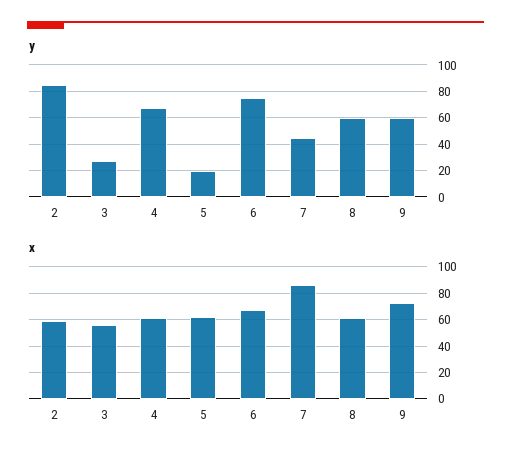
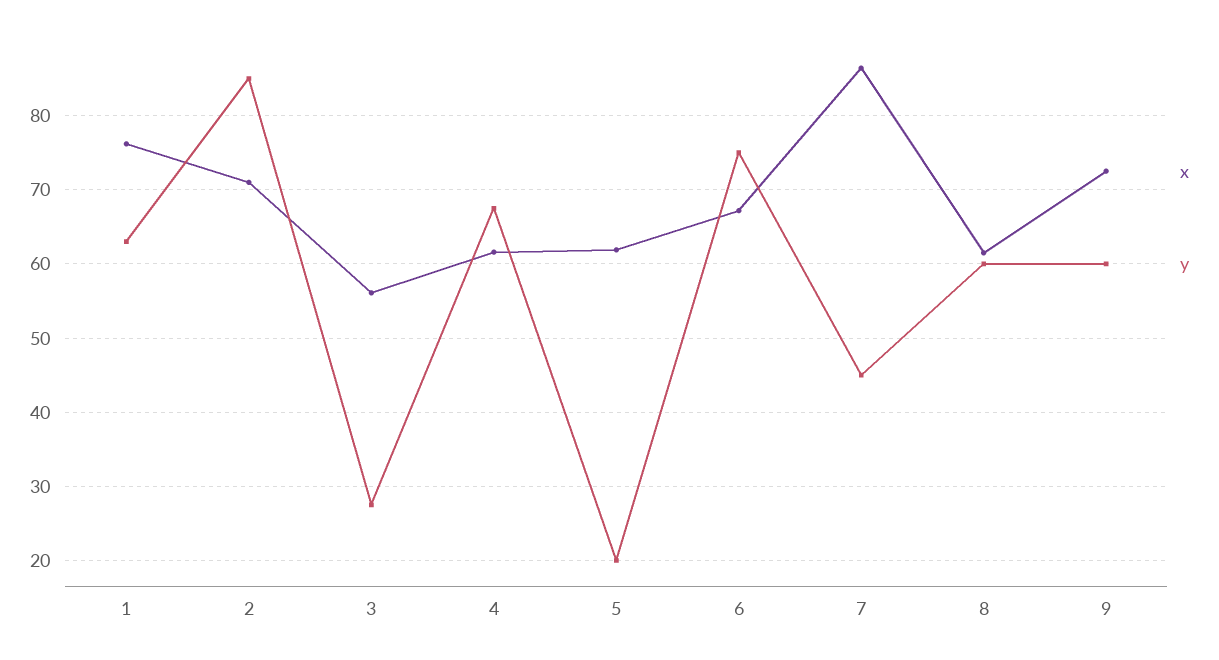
x, 2: 60 -> 71
x, 1: none -> 76
y, 1: none -> 63

